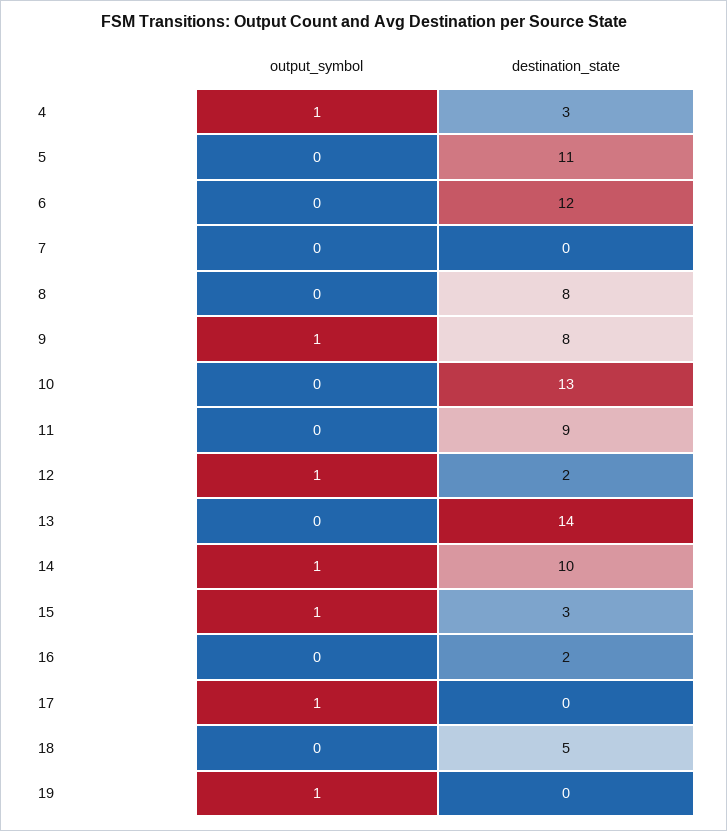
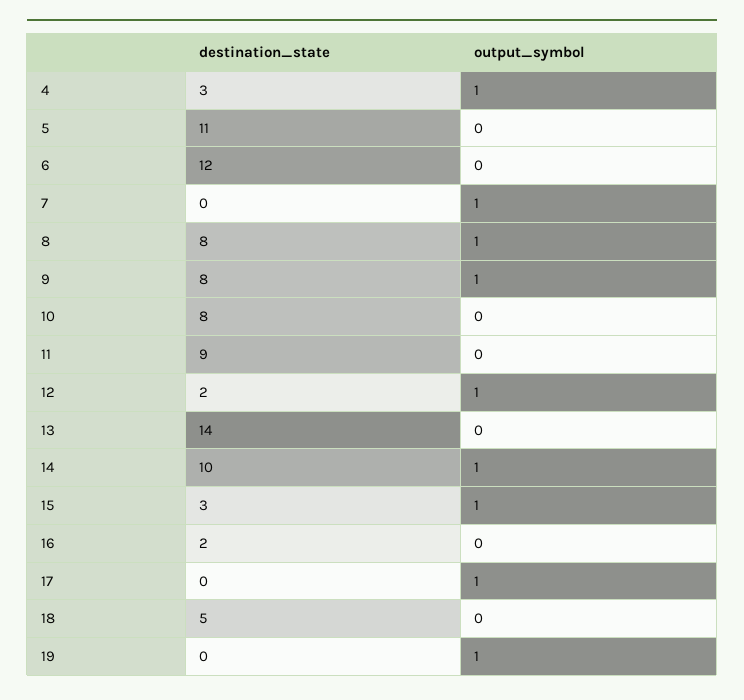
output_symbol, 7: 0 -> 1
output_symbol, 8: 0 -> 1
destination_state, 10: 13 -> 8

